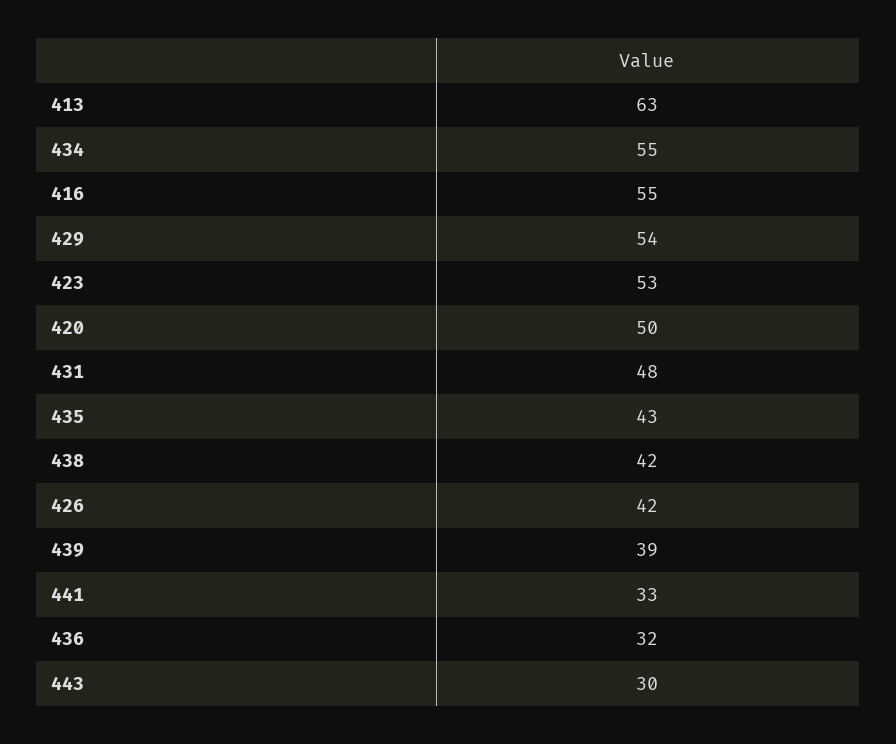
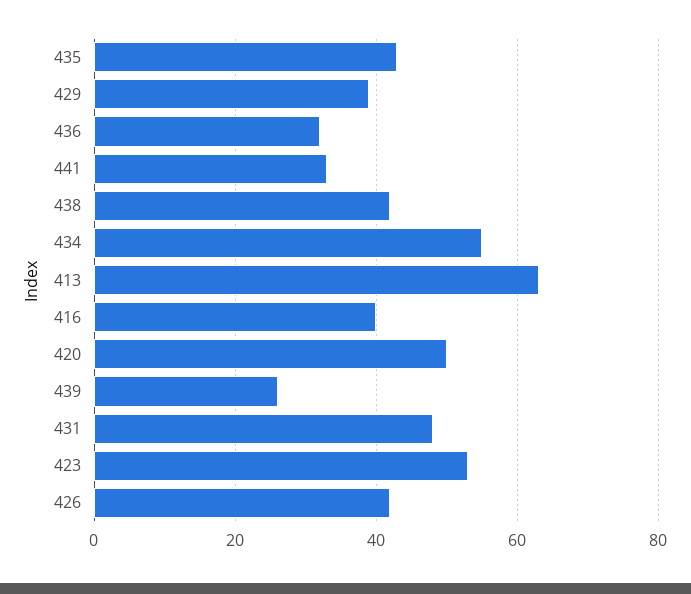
416: 55 -> 40
429: 54 -> 40
439: 39 -> 25
443: 30 -> none

